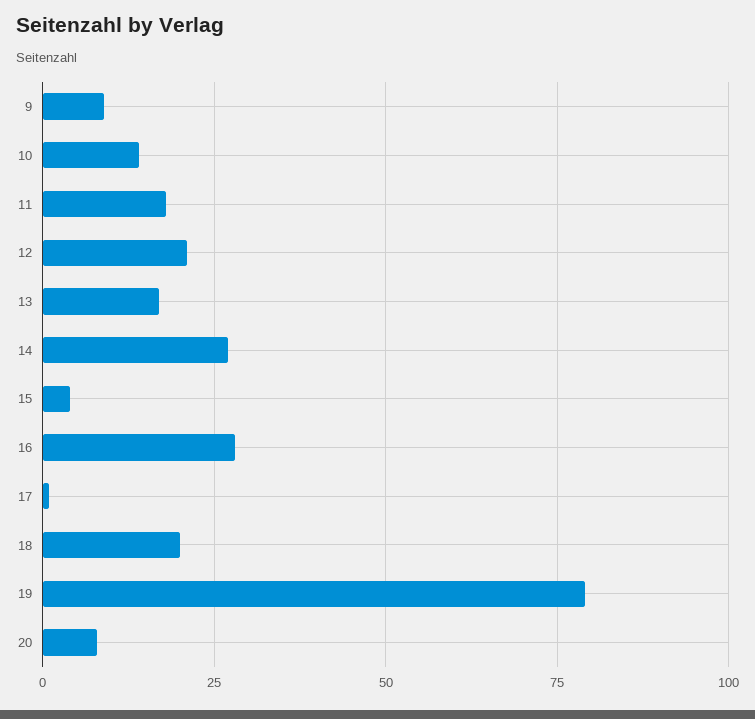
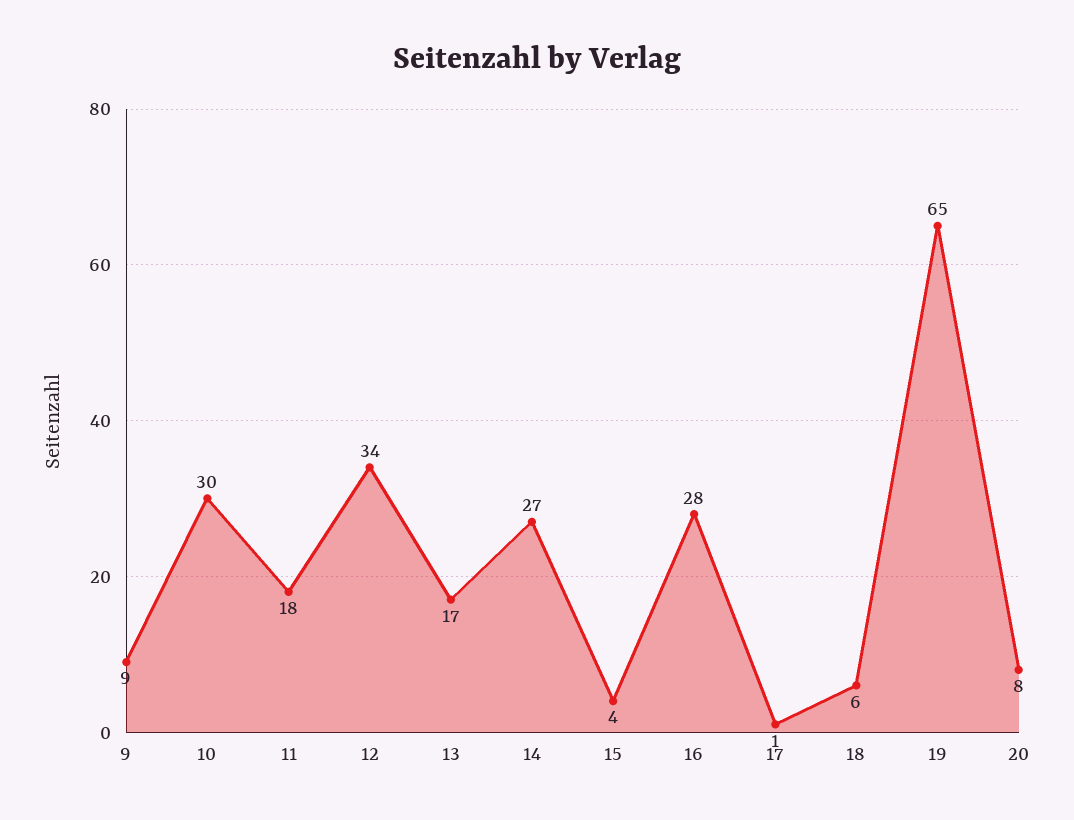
10: 15 -> 30
12: 20 -> 34
18: 20 -> 6
19: 80 -> 65

